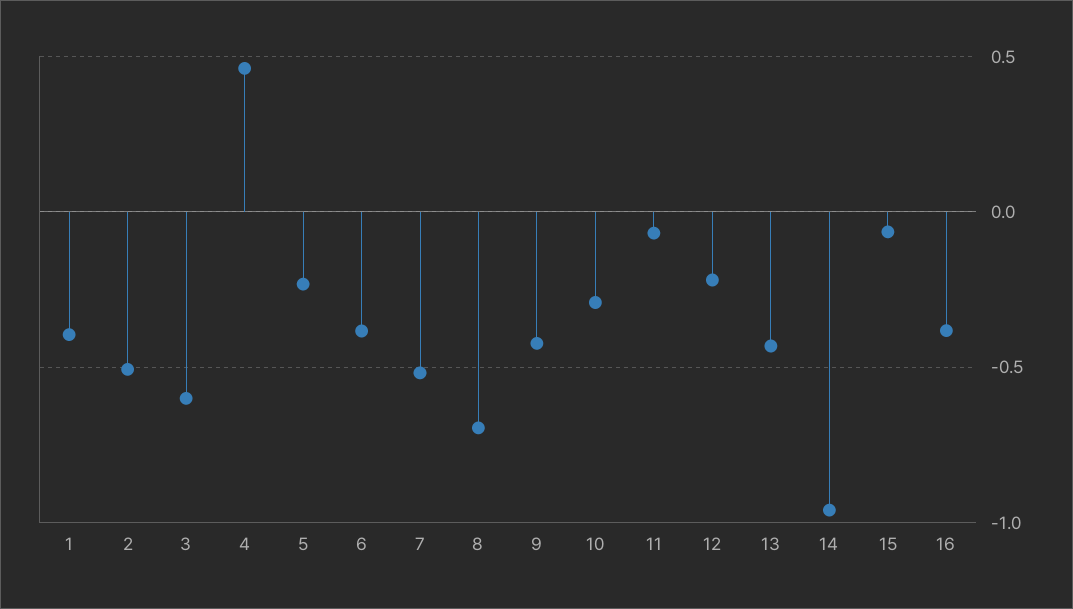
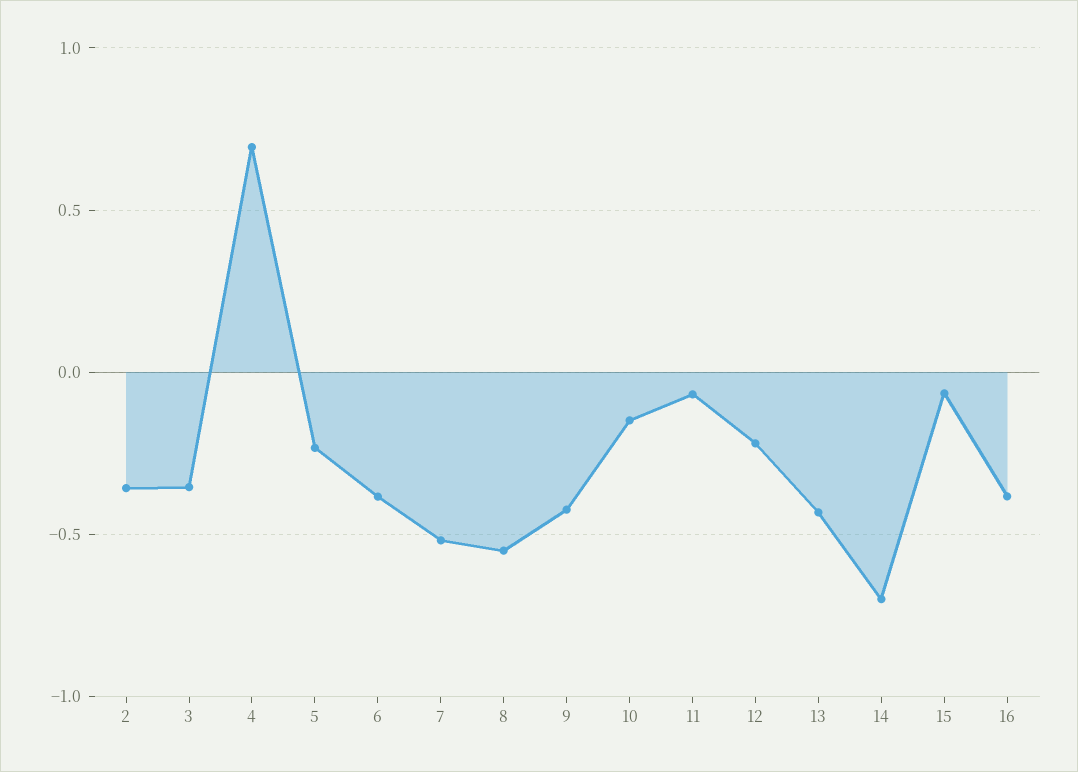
1: -0.4 -> none
2: -0.5 -> -0.35
3: -0.6 -> -0.35
4: 0.45 -> 0.7
8: -0.7 -> -0.55
10: -0.3 -> -0.15
14: -0.95 -> -0.7

